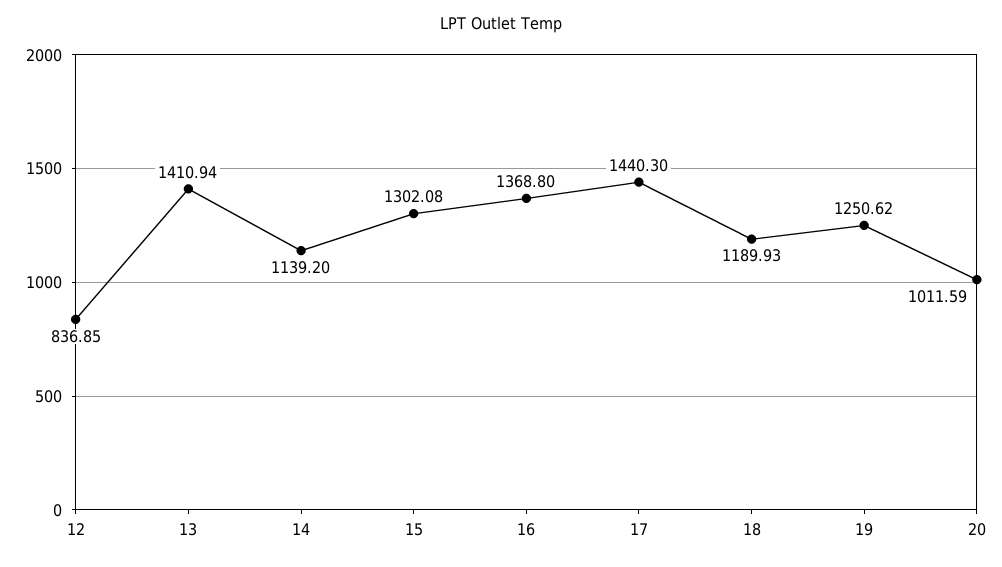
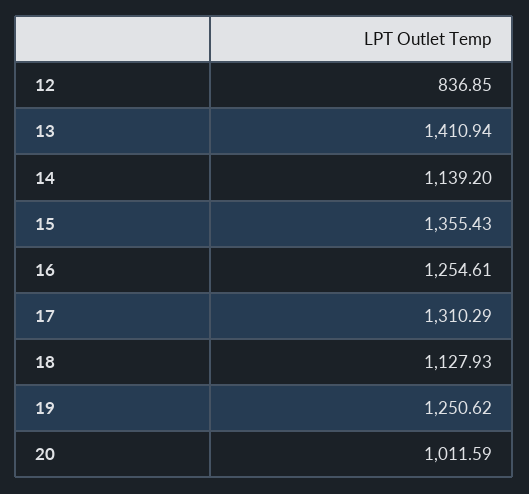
15: 1302.08 -> 1355.43
16: 1368.8 -> 1254.61
17: 1440.3 -> 1310.29
18: 1189.93 -> 1127.93

